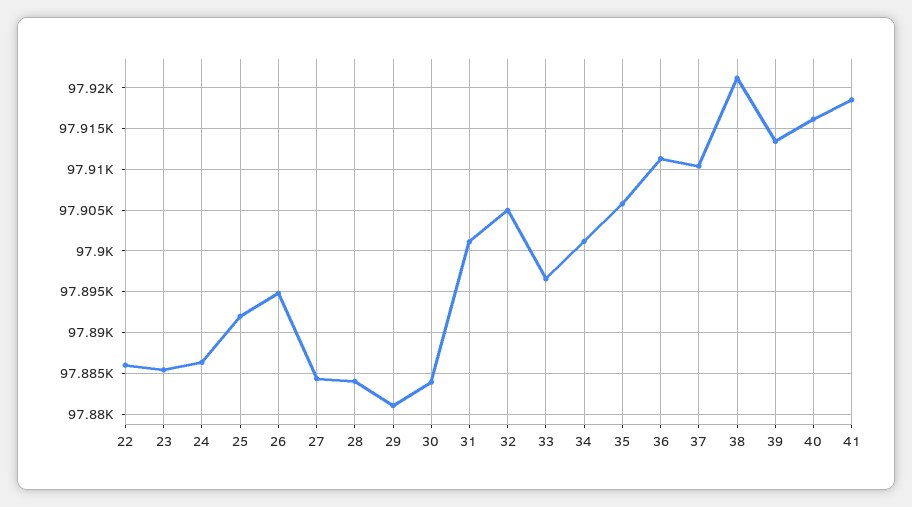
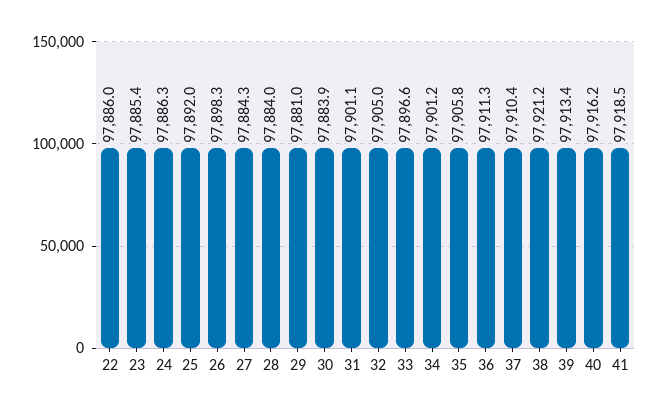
26: 97895 -> 97898.3

